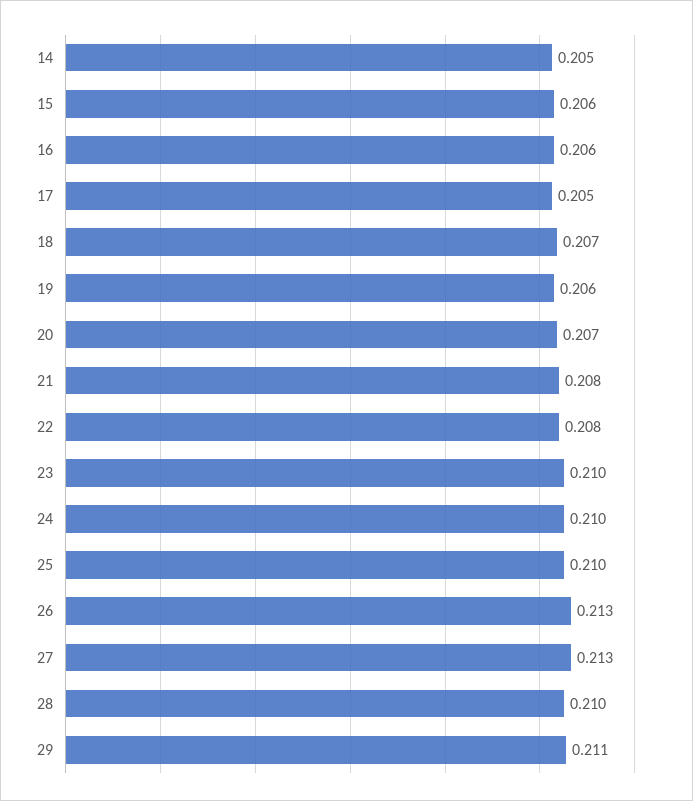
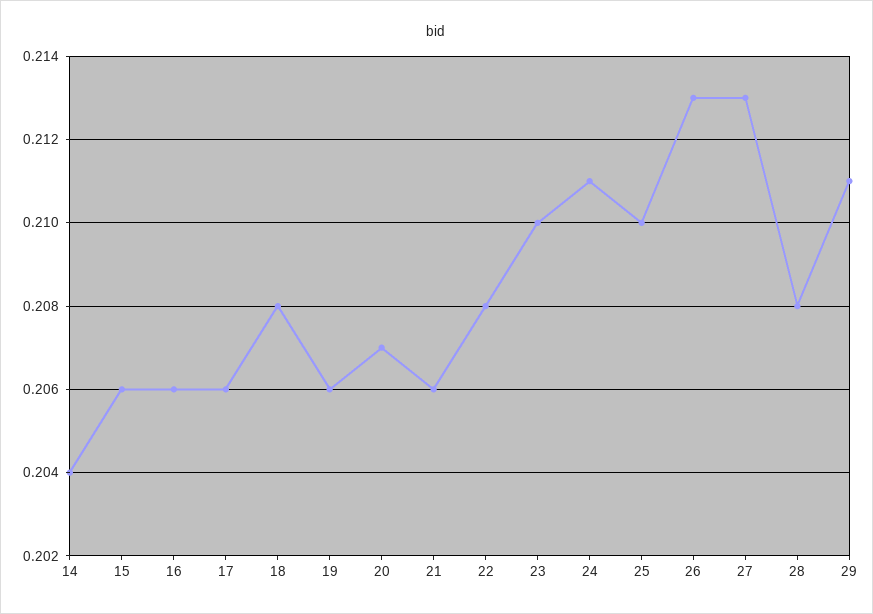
14: 0.205 -> 0.204
17: 0.205 -> 0.206
18: 0.207 -> 0.208
21: 0.208 -> 0.206
24: 0.21 -> 0.211
28: 0.21 -> 0.208

